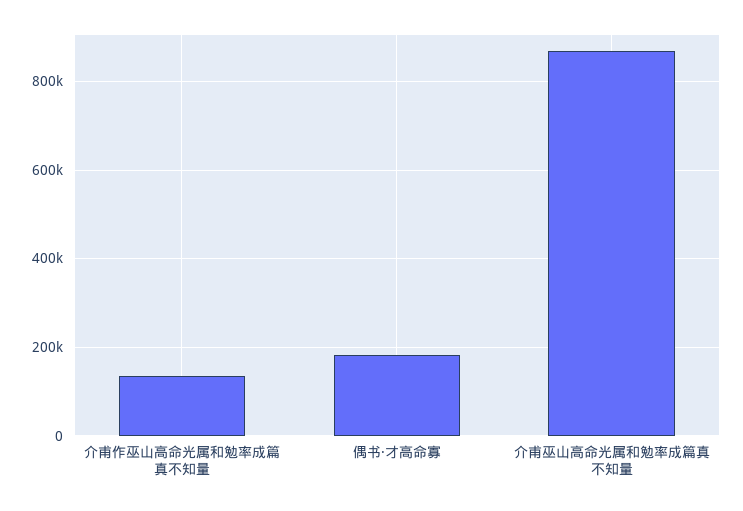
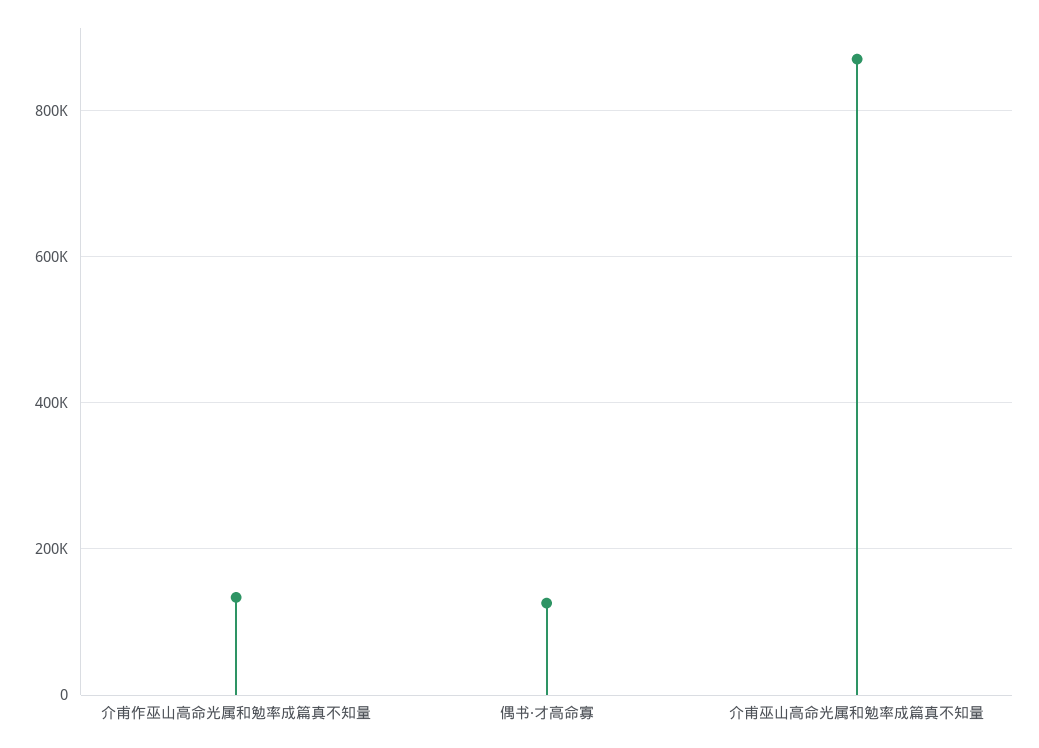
偶书·才高命寡: 180000 -> 120000

